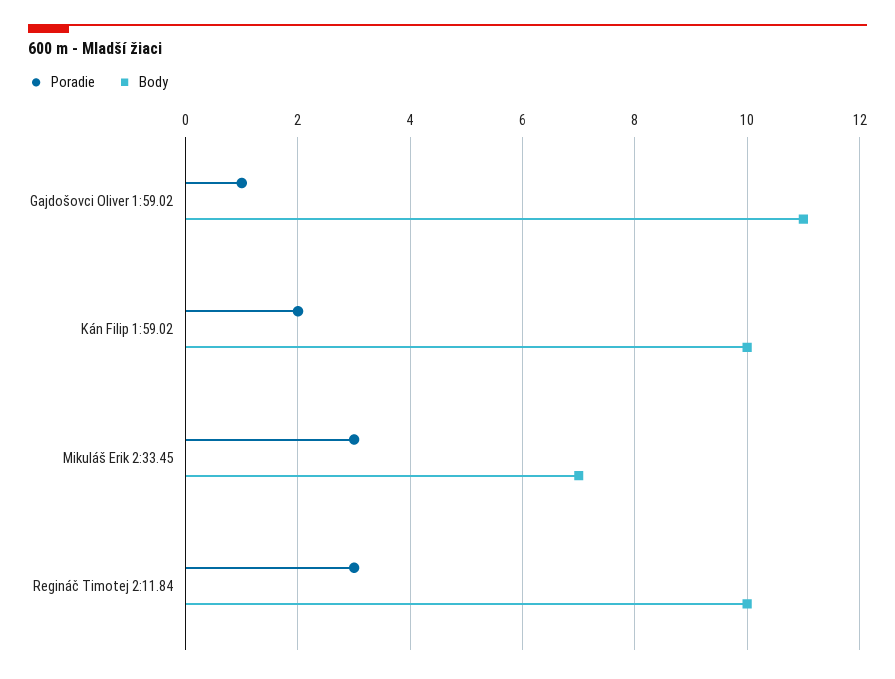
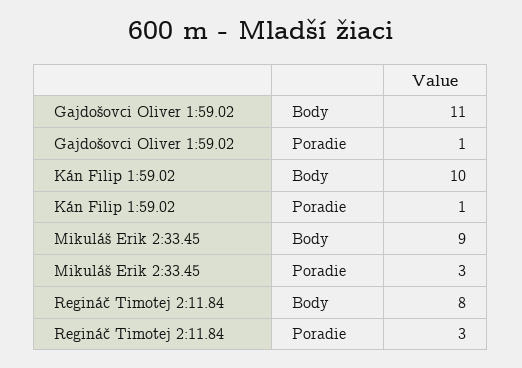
Poradie, Kán Filip 1:59.02: 2 -> 1
Body, Mikuláš Erik 2:33.45: 7 -> 9
Body, Regináč Timotej 2:11.84: 10 -> 8

